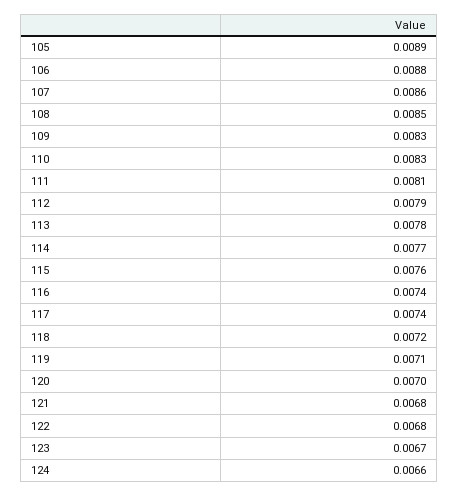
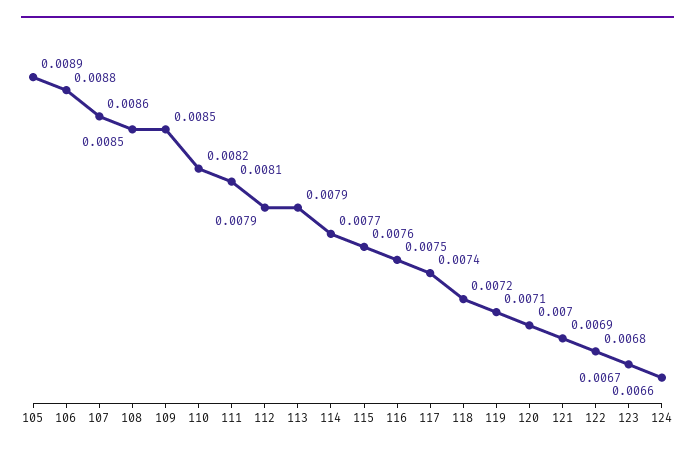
109: 0.0083 -> 0.0085
110: 0.0083 -> 0.0082
113: 0.0078 -> 0.0079
116: 0.0074 -> 0.0075
121: 0.0068 -> 0.0069

